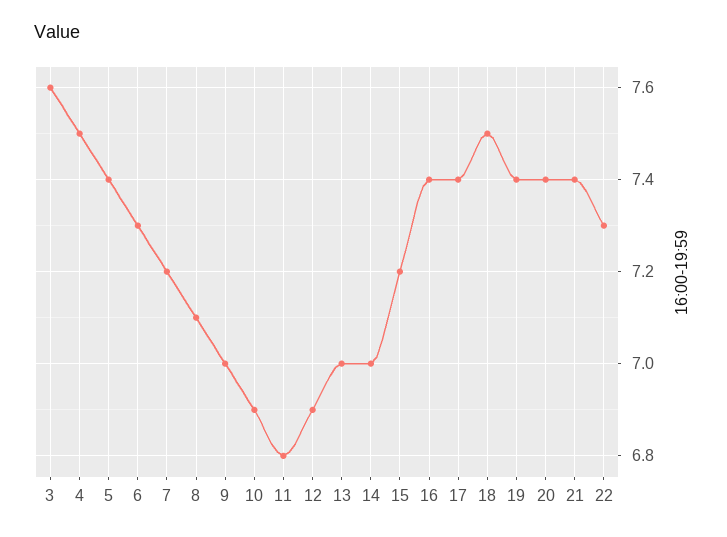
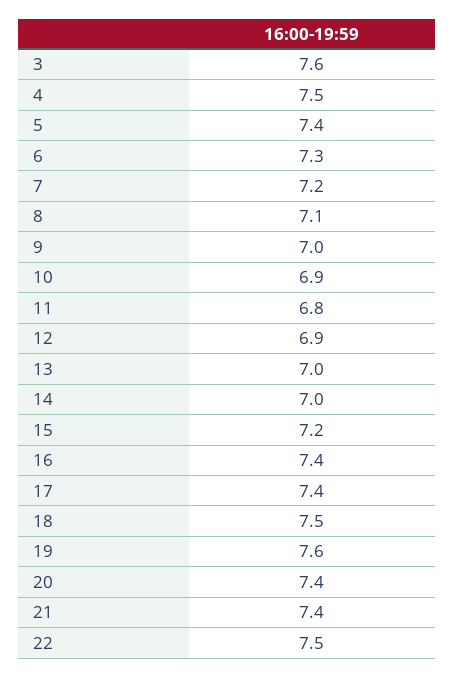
19: 7.4 -> 7.6
22: 7.3 -> 7.5

